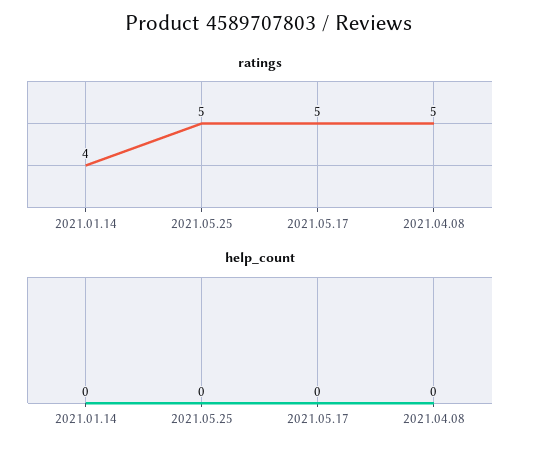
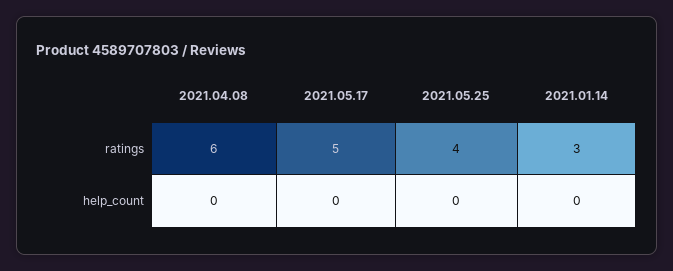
ratings, 2021.01.14: 4 -> 3
ratings, 2021.05.25: 5 -> 4
ratings, 2021.04.08: 5 -> 6

